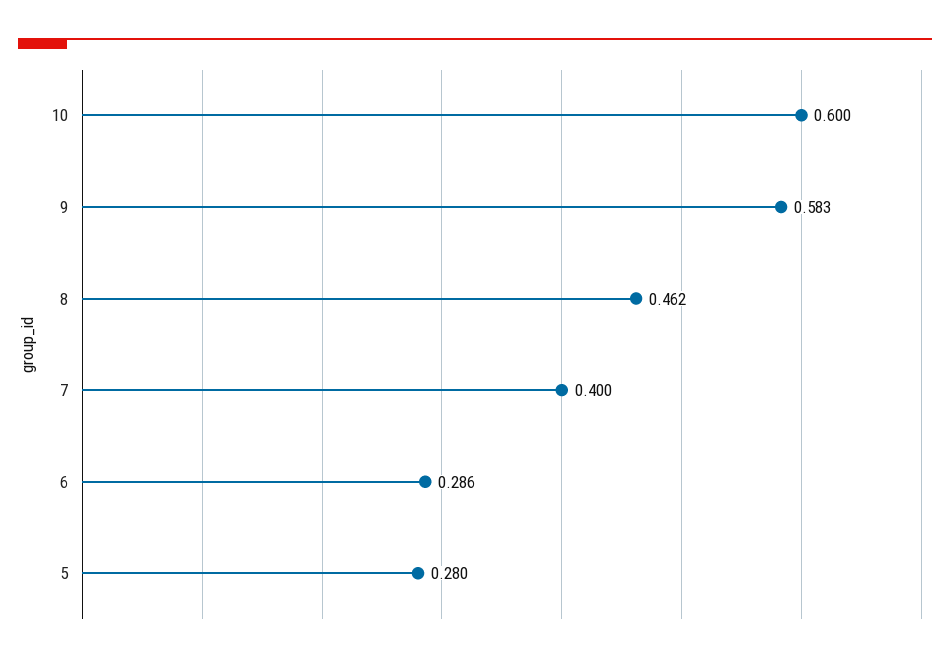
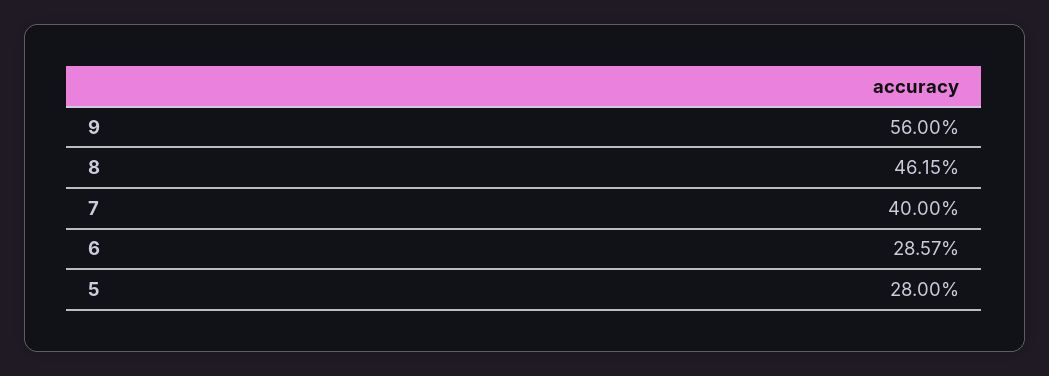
10: 0.6 -> none
9: 0.583 -> 0.56

